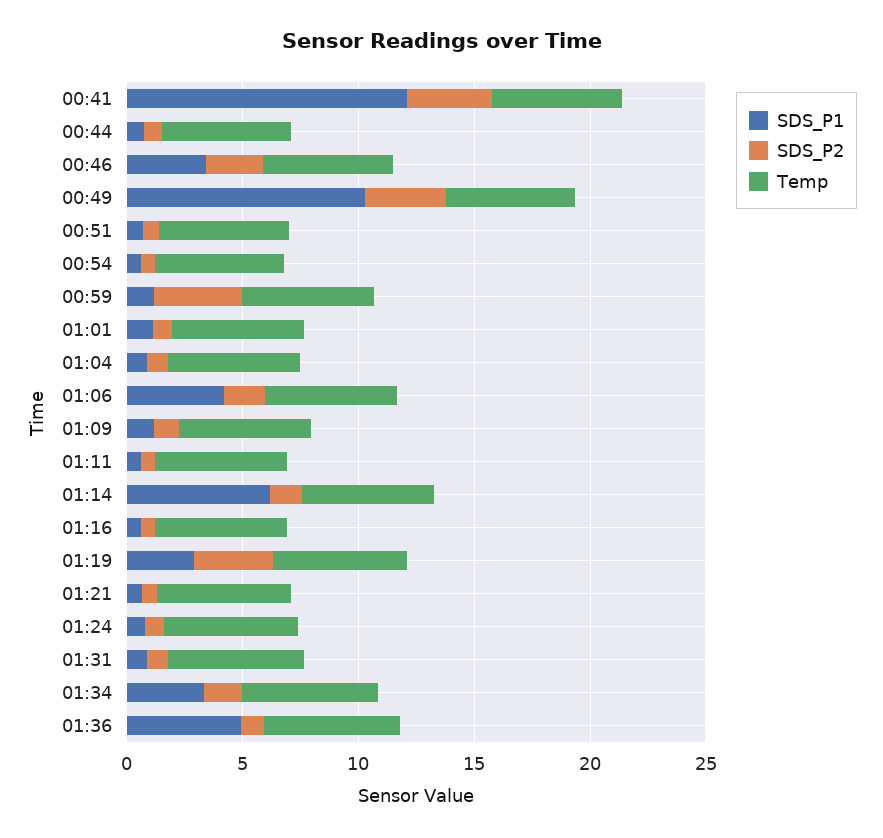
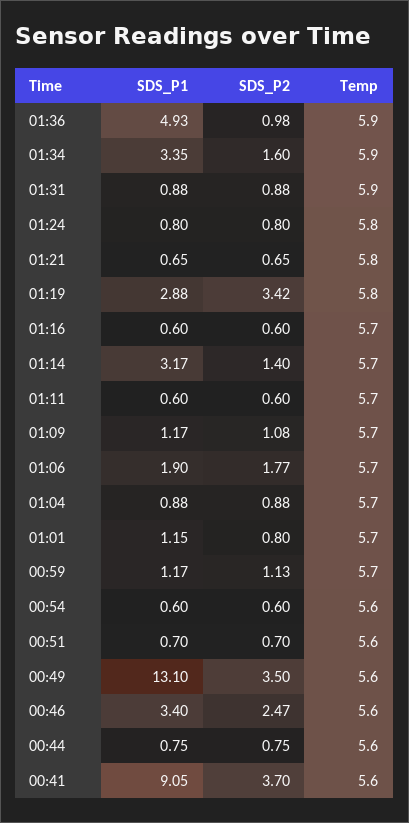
SDS_P1, 00:41: 12 -> 9.05
SDS_P1, 00:49: 10 -> 13.1
SDS_P2, 00:59: 4 -> 1.13
SDS_P1, 01:06: 4 -> 1.9
SDS_P1, 01:14: 6 -> 3.17

